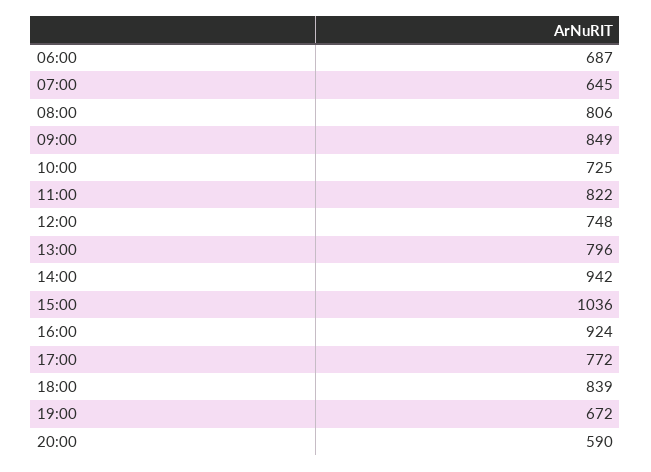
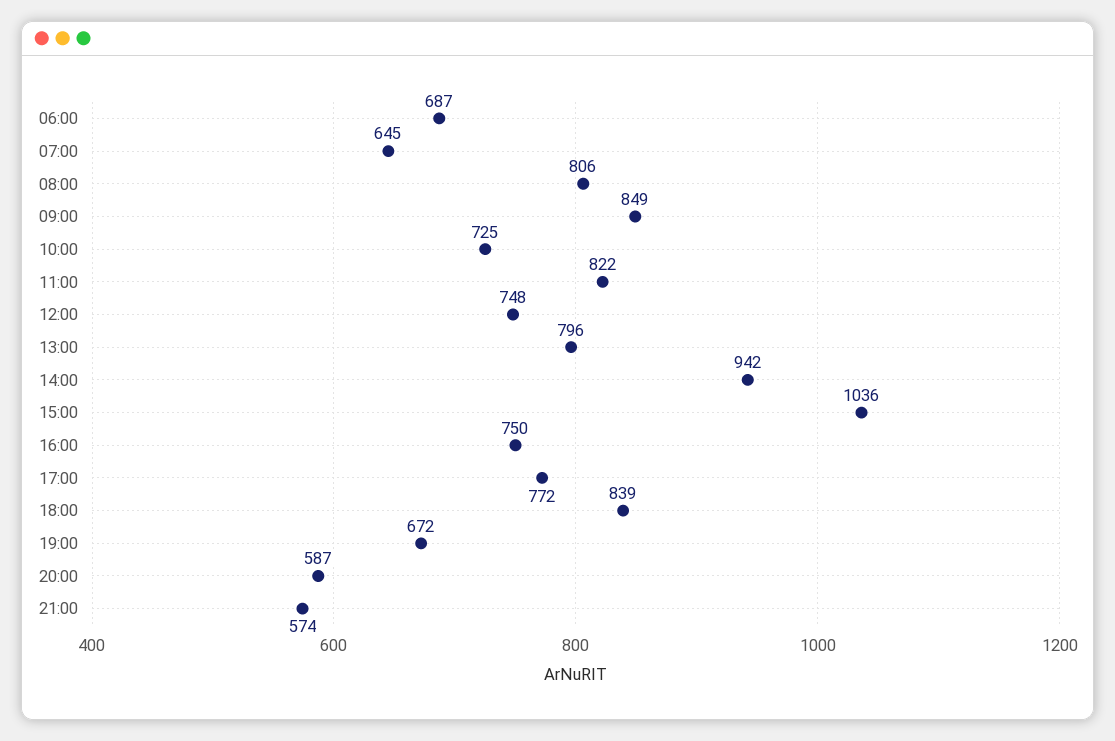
16:00: 924 -> 750
20:00: 590 -> 587
21:00: none -> 574

